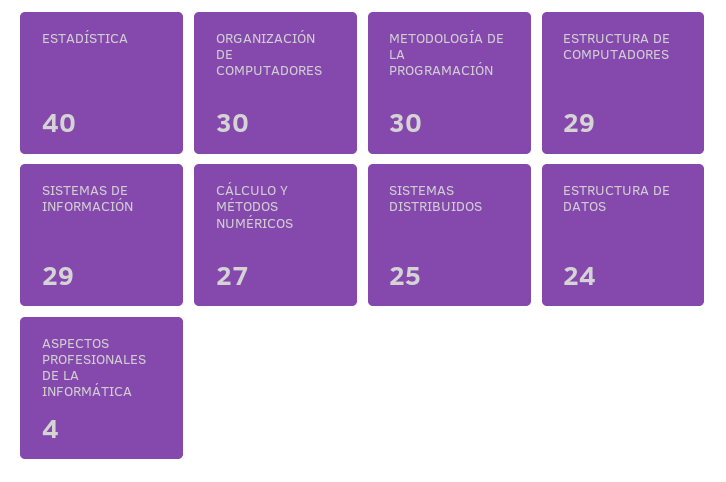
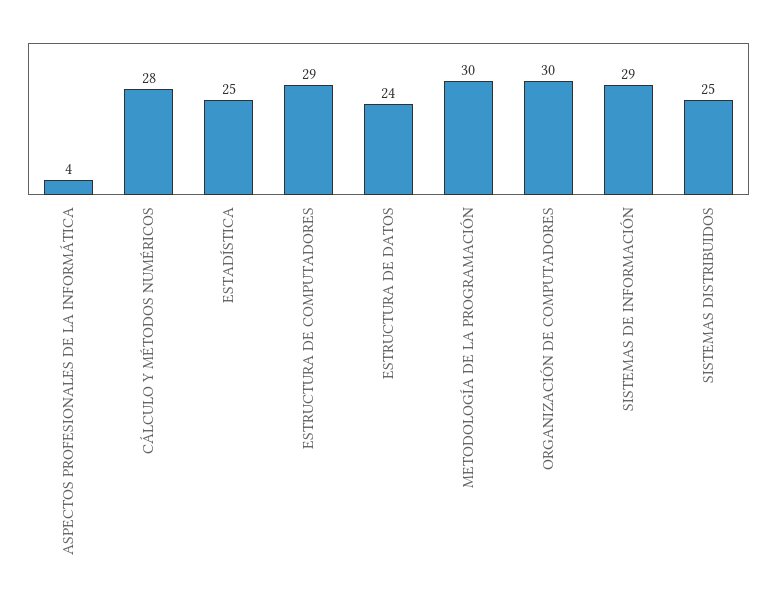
ESTADÍSTICA: 40 -> 25
CÁLCULO Y MÉTODOS NUMÉRICOS: 27 -> 28

